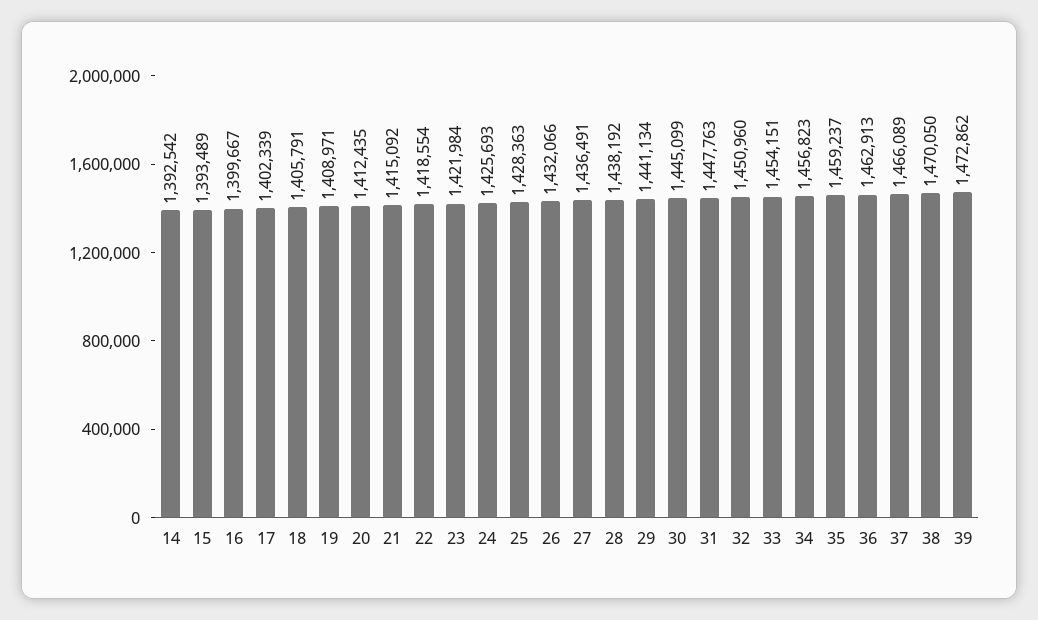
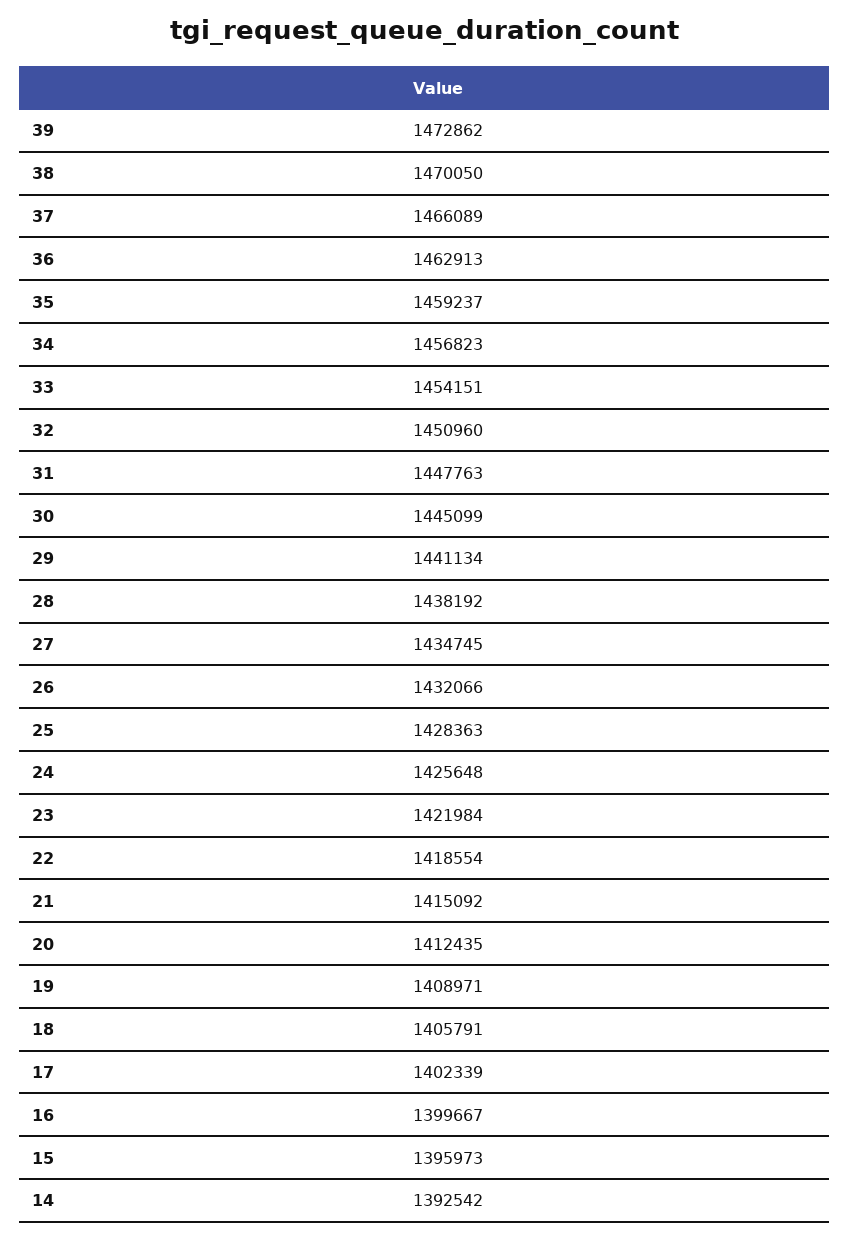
15: 1393489 -> 1395973
24: 1425693 -> 1425648
27: 1436491 -> 1434745

